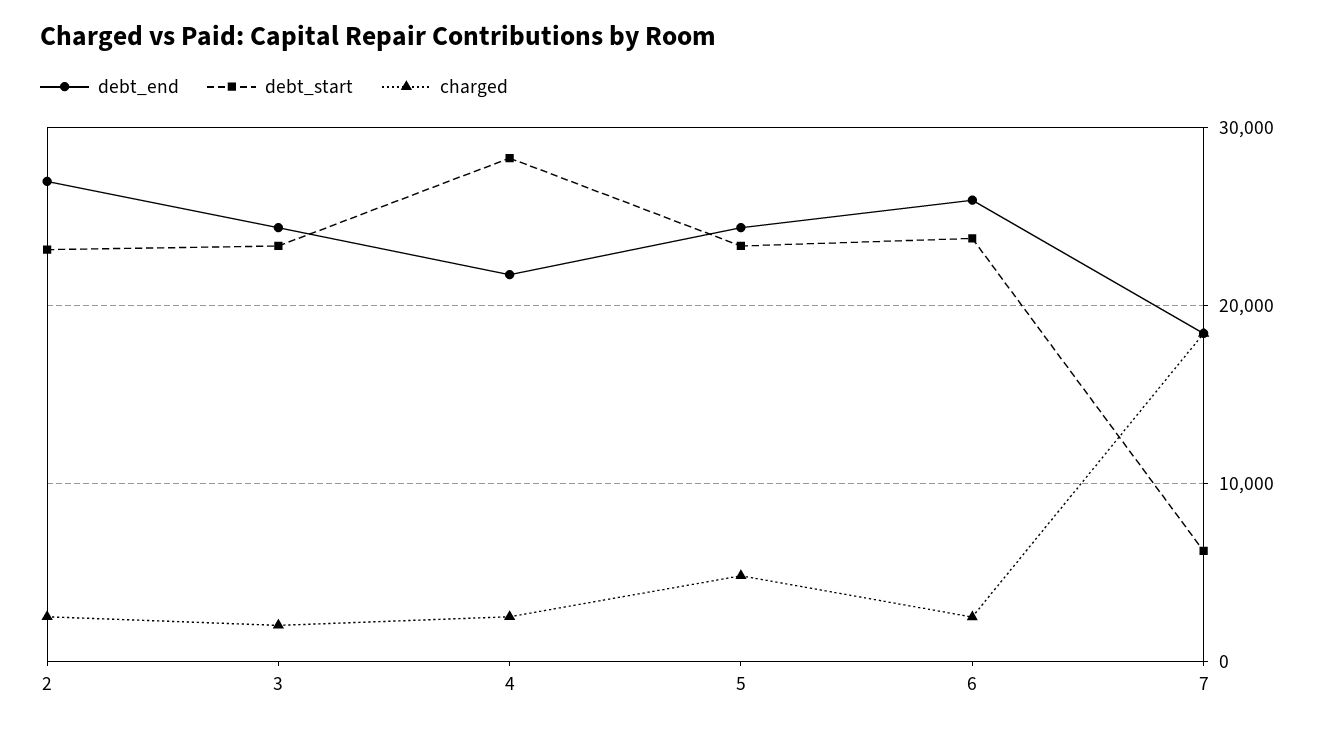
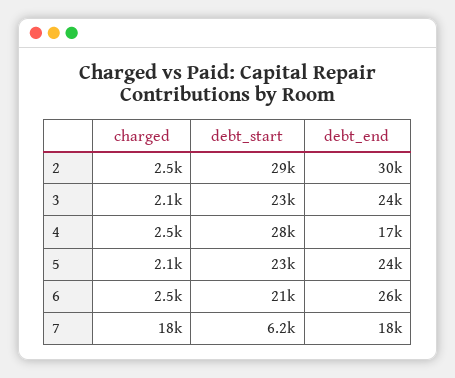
debt_end, 2: 27000 -> 30000
debt_start, 2: 23000 -> 29000
debt_end, 4: 22000 -> 17000
charged, 5: 5000 -> 2100
debt_start, 6: 24000 -> 21000

